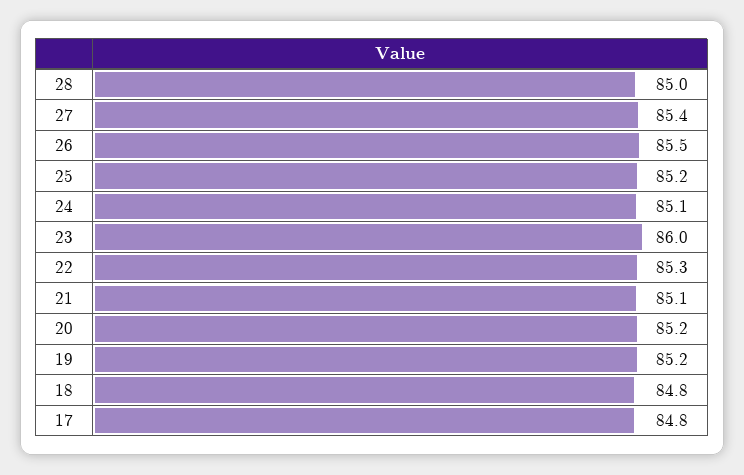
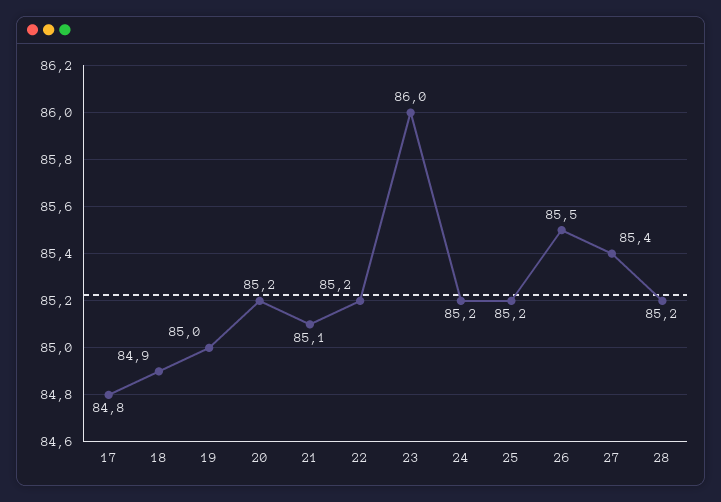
28: 85 -> 85.2
24: 85.1 -> 85.2
22: 85.3 -> 85.2
19: 85.2 -> 85
18: 84.8 -> 84.9

